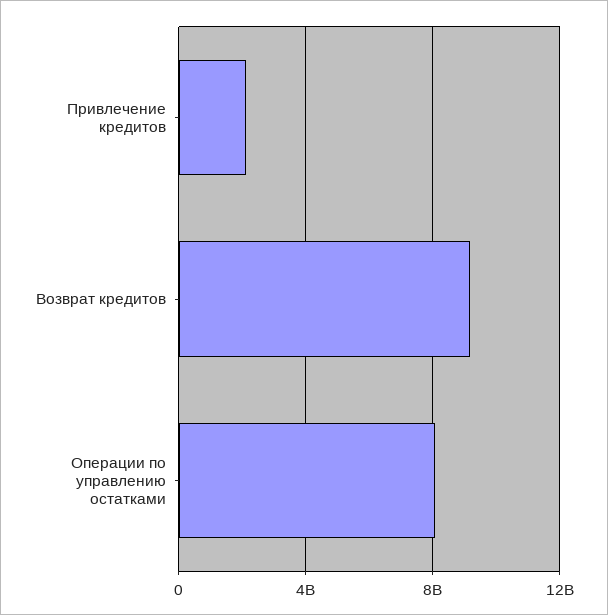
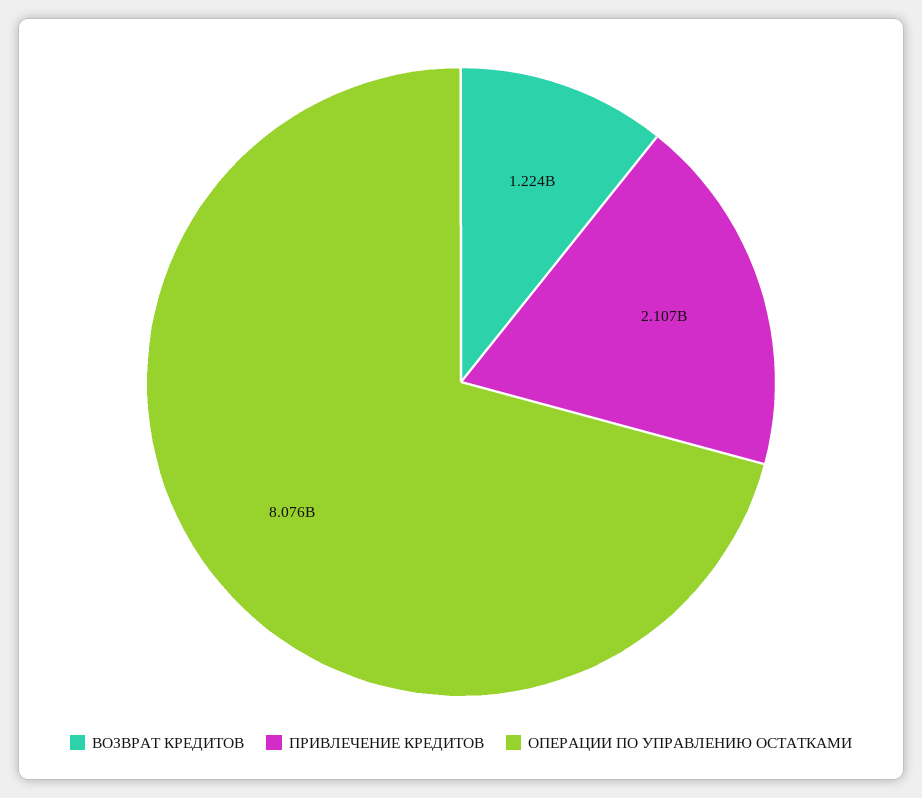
Возврат кредитов: 9000000000 -> 1224000000

